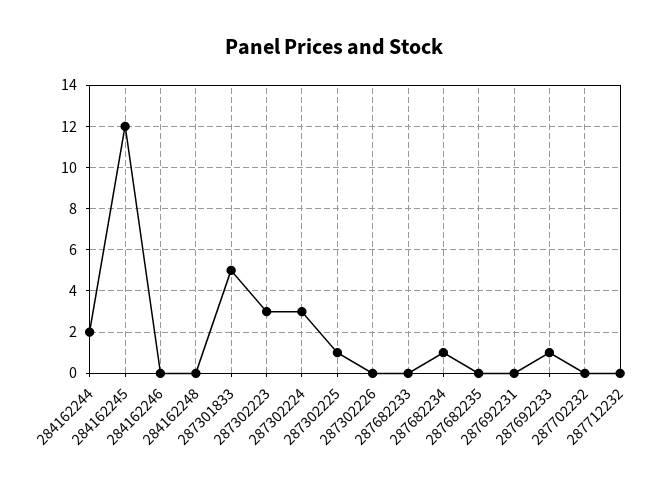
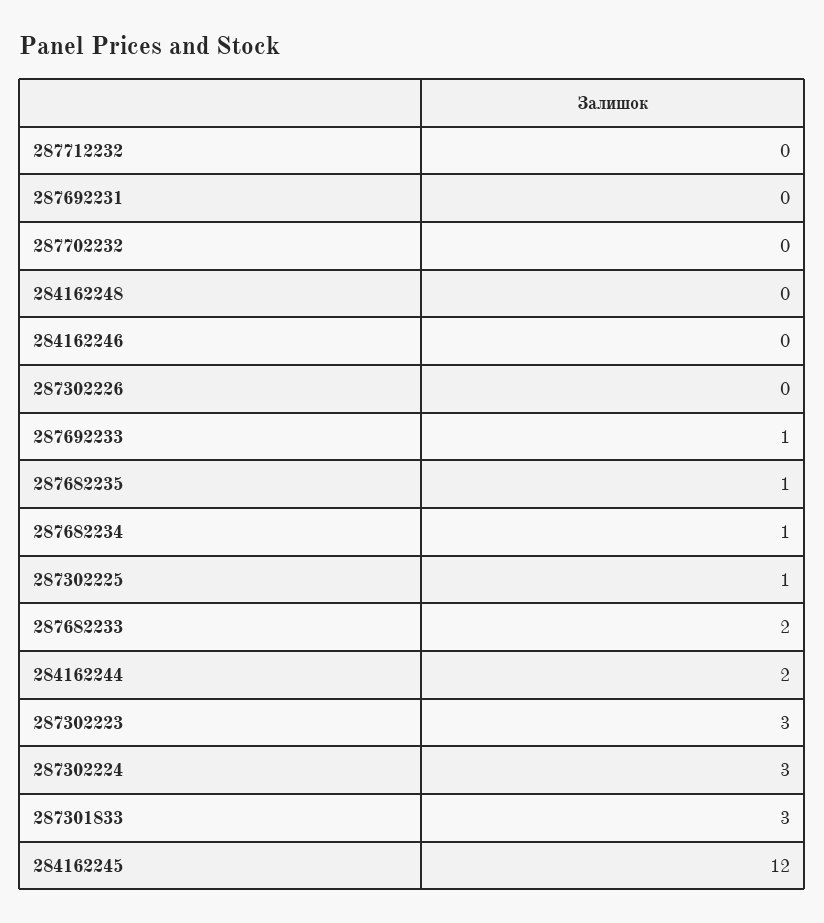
287301833: 5 -> 3
287682233: 0 -> 2
287682235: 0 -> 1

